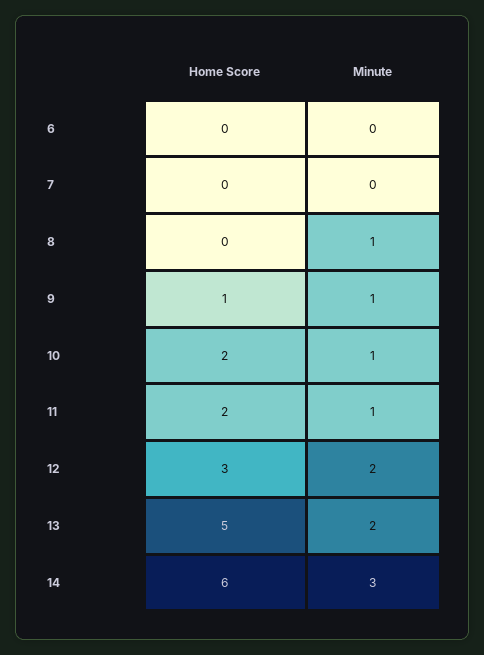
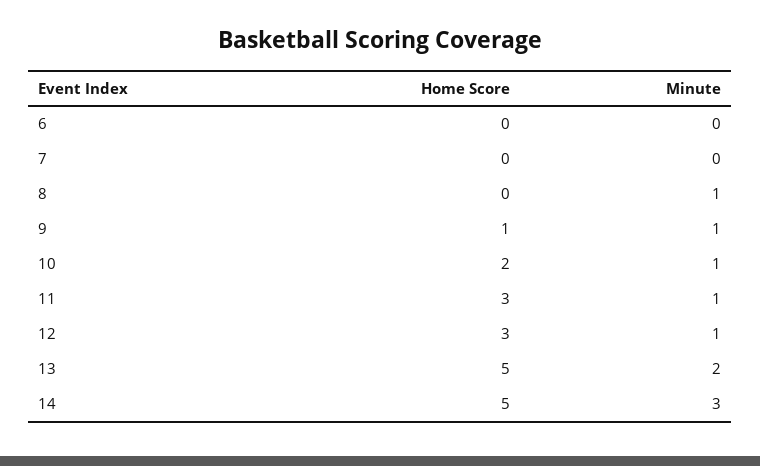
Home Score, 11: 2 -> 3
Minute, 12: 2 -> 1
Home Score, 14: 6 -> 5

